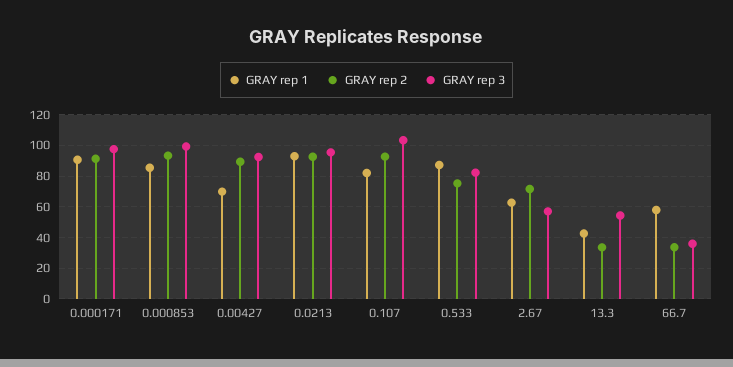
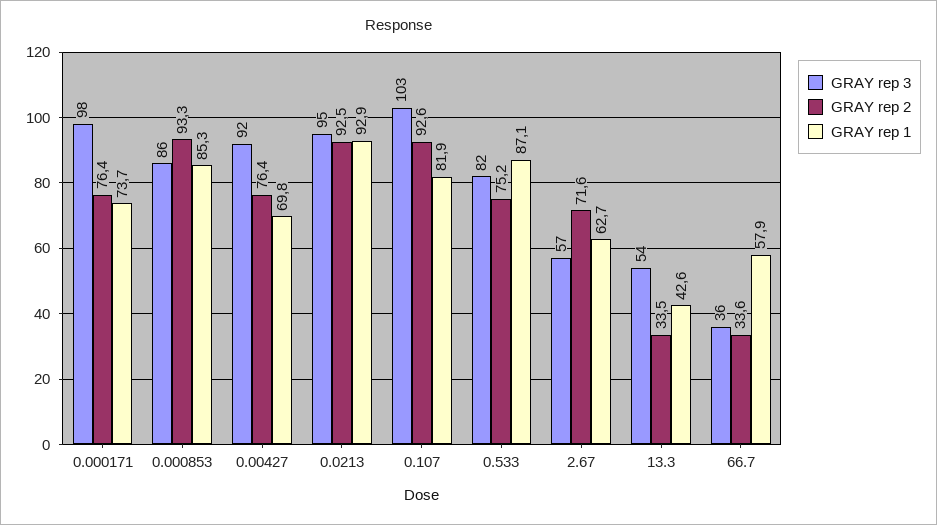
GRAY rep 1, 0.000171: 90 -> 73.7
GRAY rep 2, 0.000171: 90 -> 76.4
GRAY rep 3, 0.000853: 100 -> 86
GRAY rep 2, 0.00427: 90 -> 76.4

